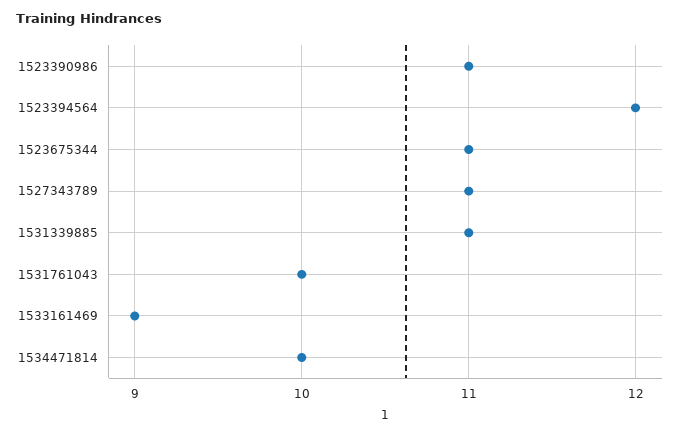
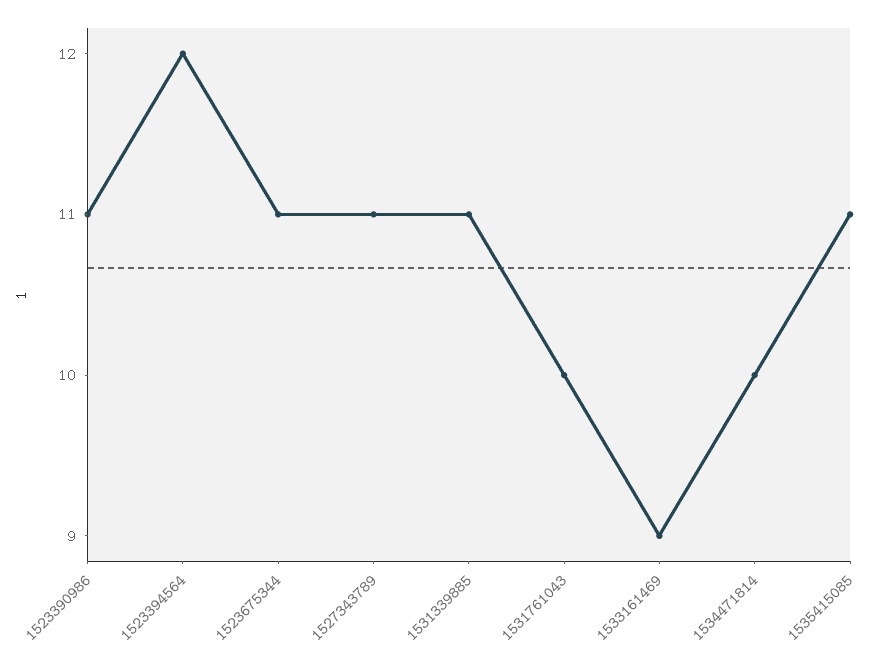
1535415085: none -> 11

